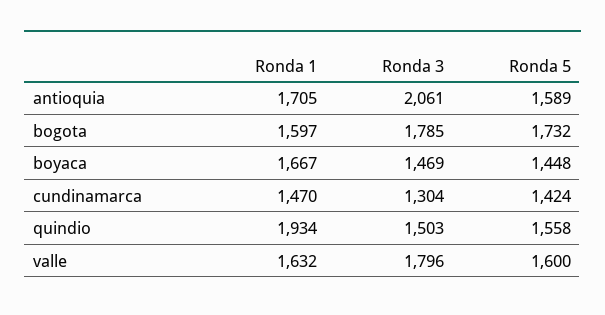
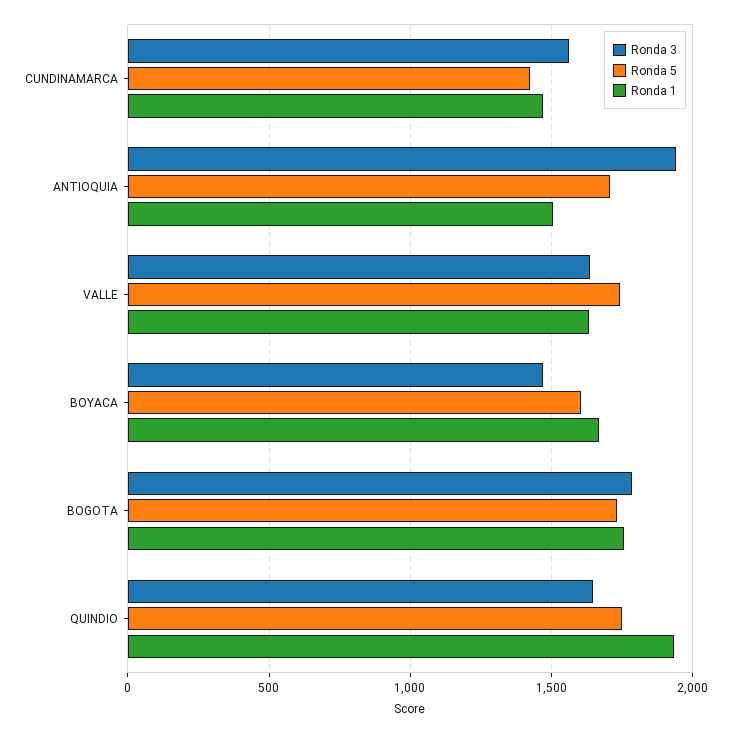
Ronda 1, antioquia: 1705 -> 1500
Ronda 3, antioquia: 2061 -> 1950
Ronda 5, antioquia: 1589 -> 1700
Ronda 1, bogota: 1597 -> 1750
Ronda 5, boyaca: 1448 -> 1600
Ronda 3, cundinamarca: 1304 -> 1550
Ronda 3, quindio: 1503 -> 1650
Ronda 5, quindio: 1558 -> 1750
Ronda 3, valle: 1796 -> 1650
Ronda 5, valle: 1600 -> 1750

